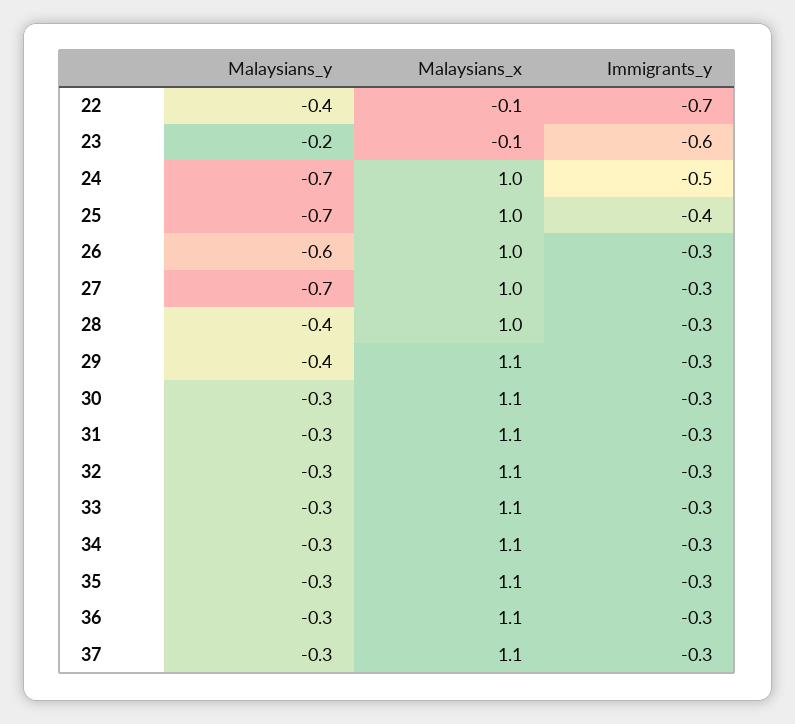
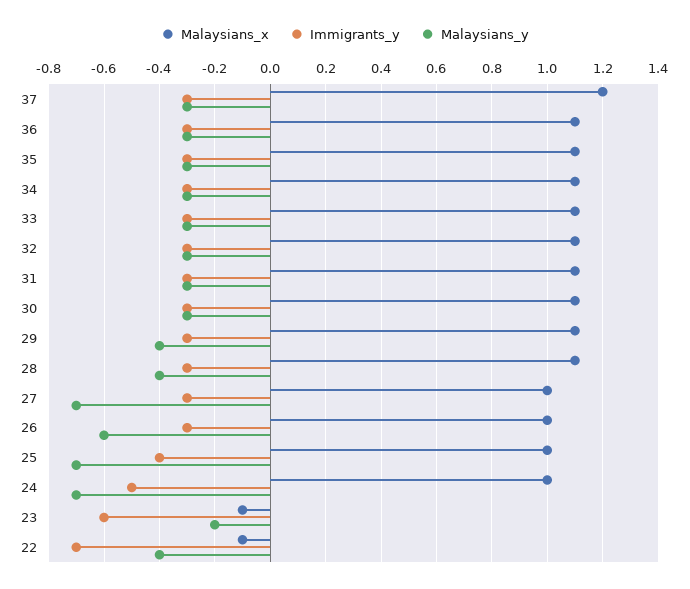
Malaysians_x, 28: 1 -> 1.1
Malaysians_x, 37: 1.1 -> 1.2

